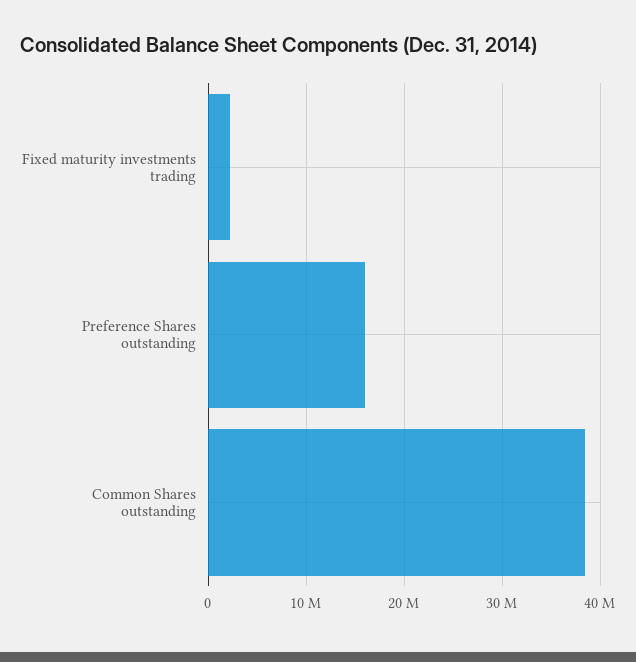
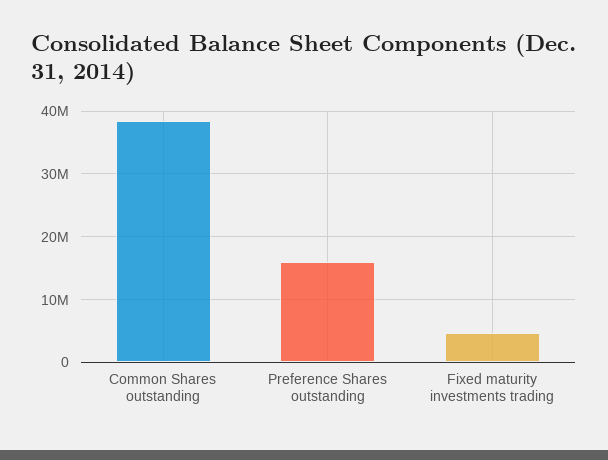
Fixed maturity investments trading: 2000000 -> 5000000

